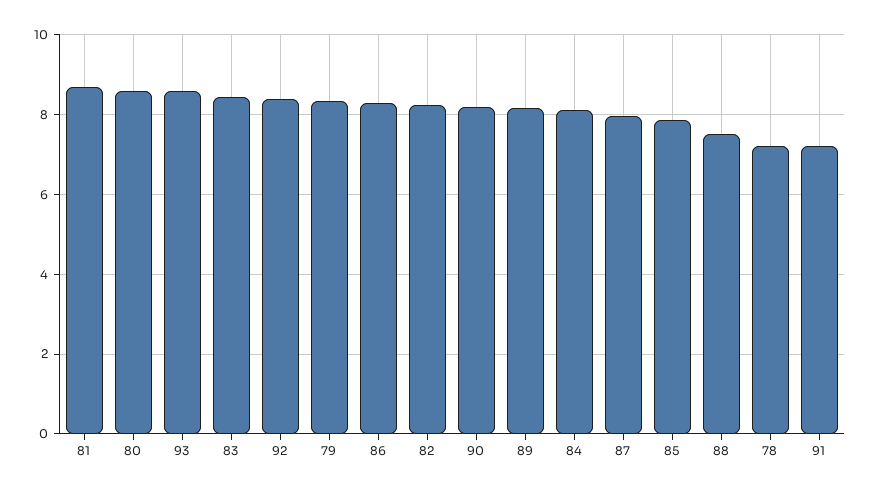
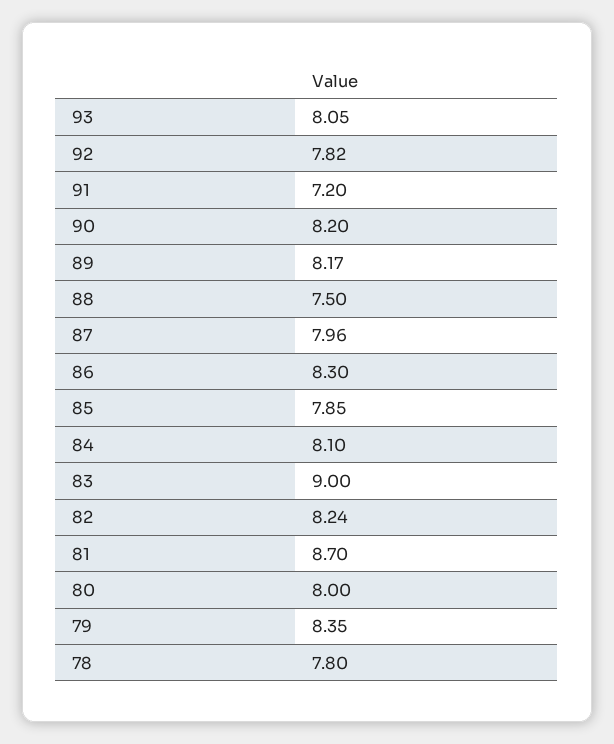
80: 8.6 -> 8
93: 8.6 -> 8.05
83: 8.4 -> 9
92: 8.4 -> 7.82
78: 7.2 -> 7.8

